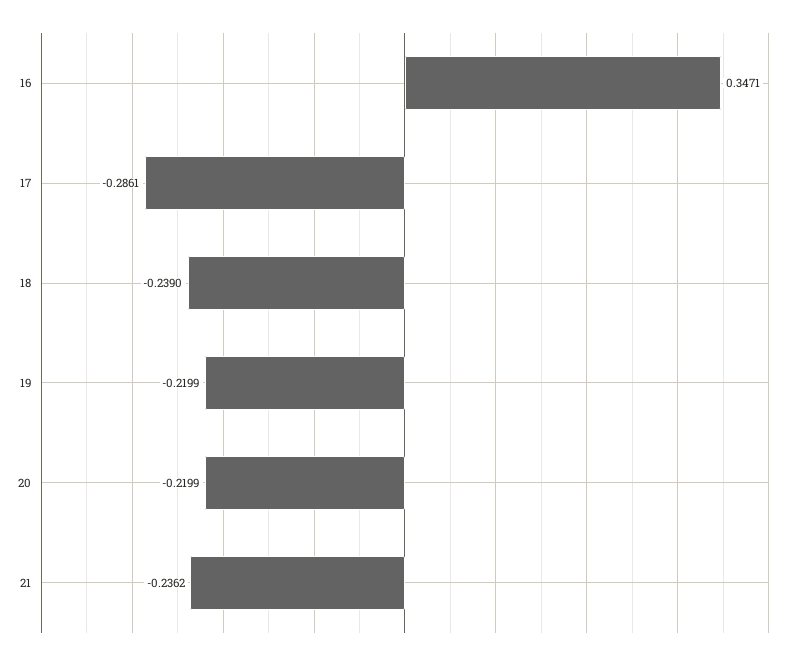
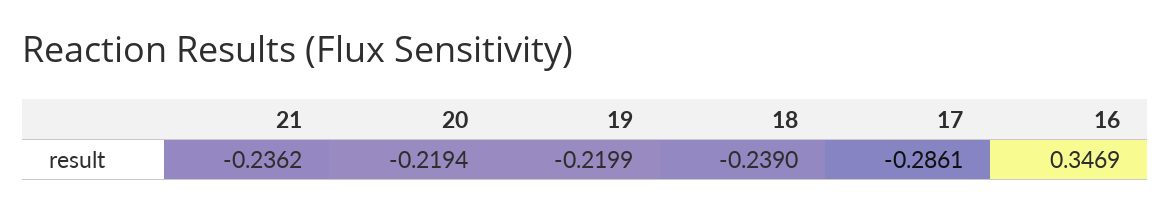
16: 0.3471 -> 0.3469
20: -0.2199 -> -0.2194

